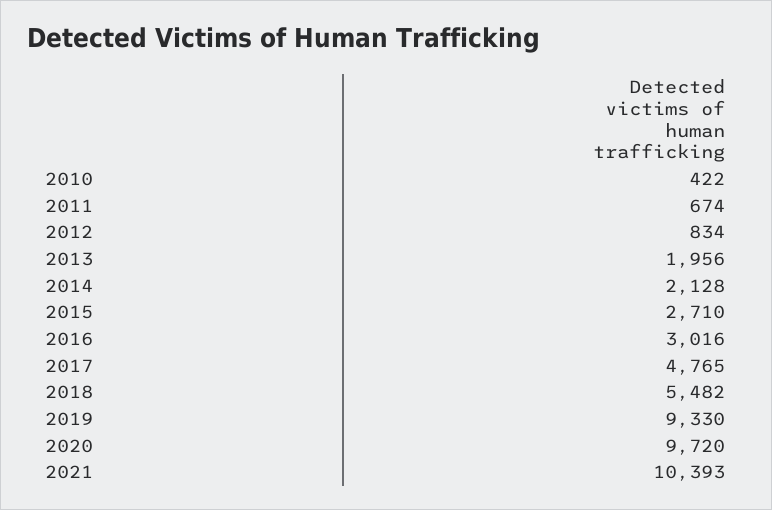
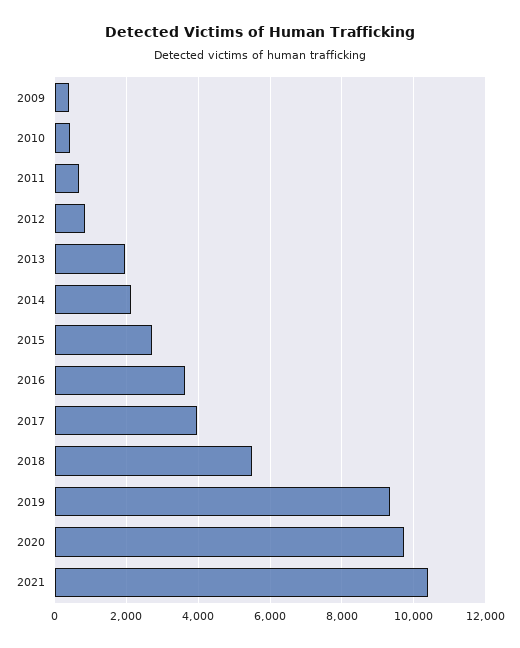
2016: 3016 -> 3600
2017: 4765 -> 4000
2009: none -> 400

